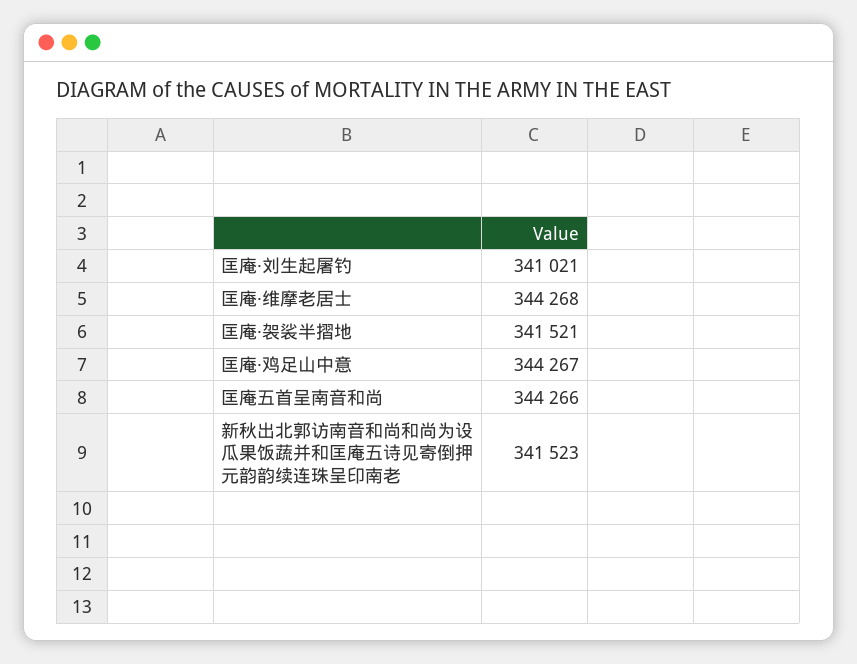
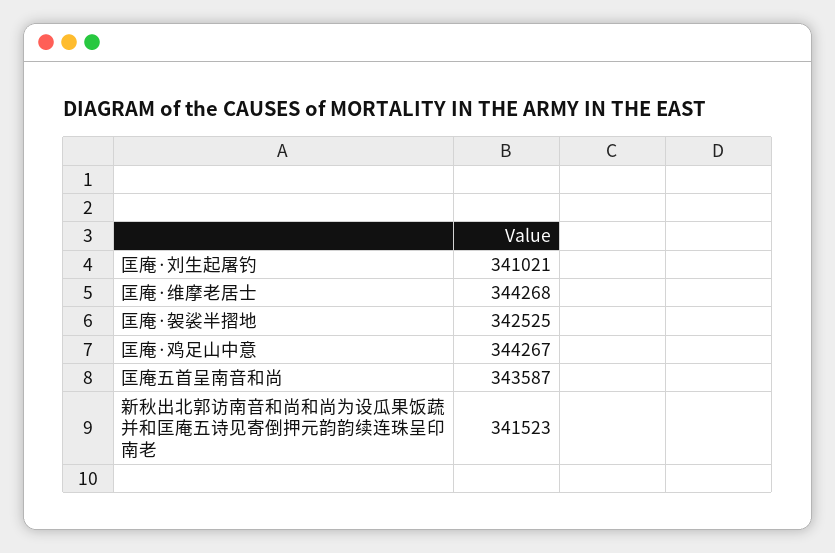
匡庵·袈裟半摺地: 341521 -> 342525
匡庵五首呈南音和尚: 344266 -> 343587

